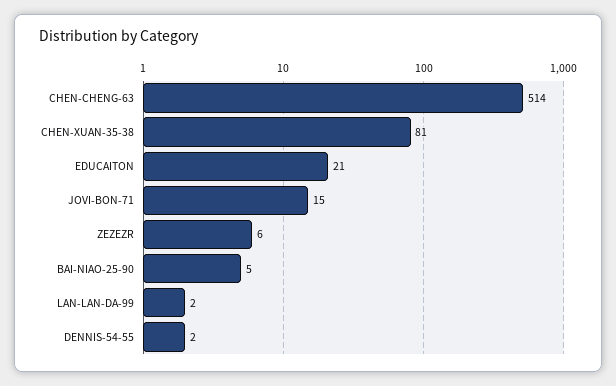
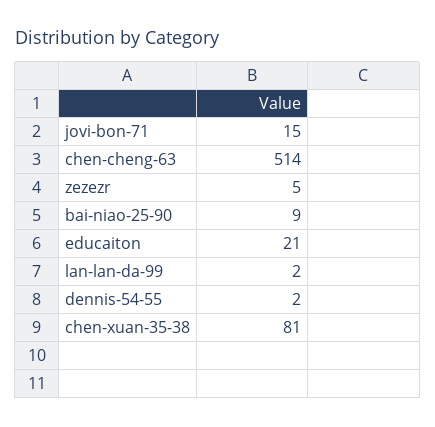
ZEZEZR: 6 -> 5
BAI-NIAO-25-90: 5 -> 9

